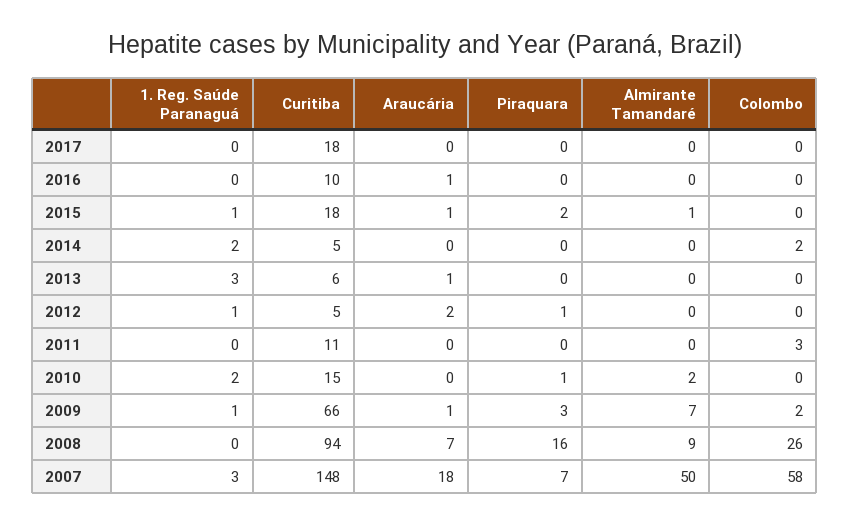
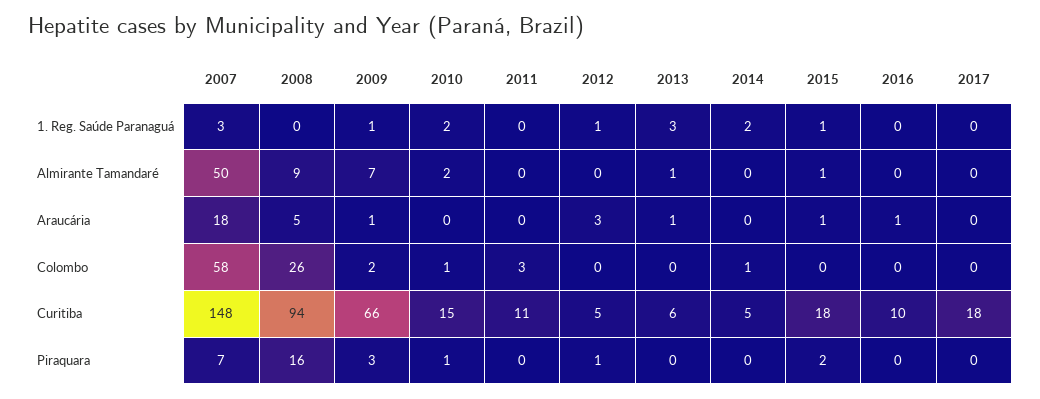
Colombo, 2014: 2 -> 1
Almirante Tamandaré, 2013: 0 -> 1
Araucária, 2012: 2 -> 3
Colombo, 2010: 0 -> 1
Araucária, 2008: 7 -> 5

